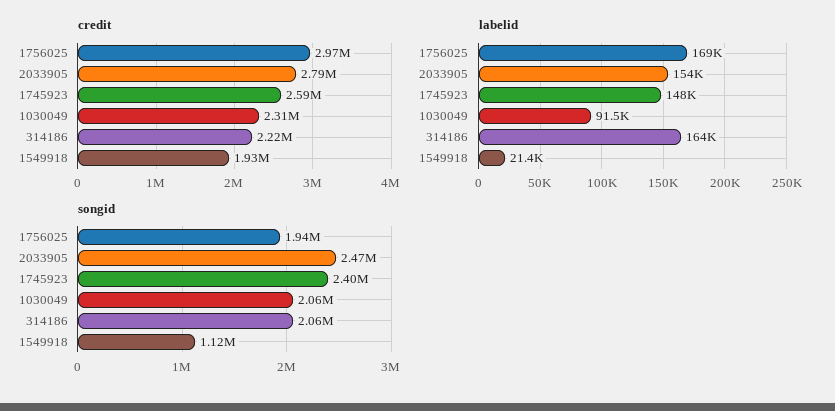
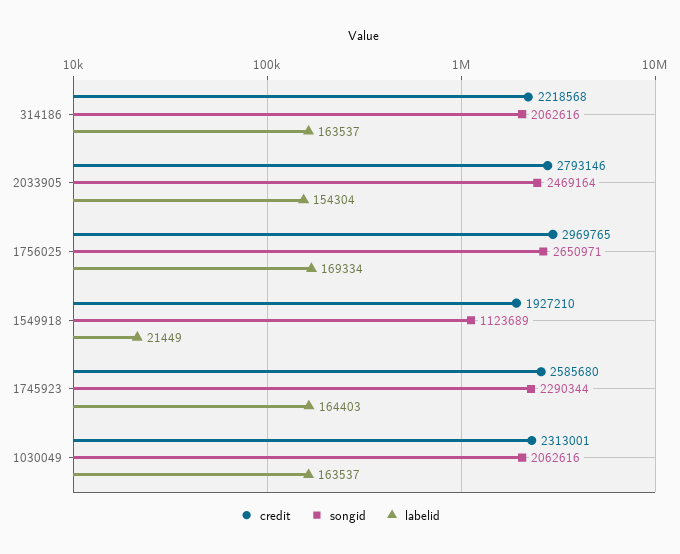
labelid, 1745923: 148000 -> 164403
labelid, 1030049: 91500 -> 163537
songid, 1756025: 1940000 -> 2650971
songid, 1745923: 2400000 -> 2290344

